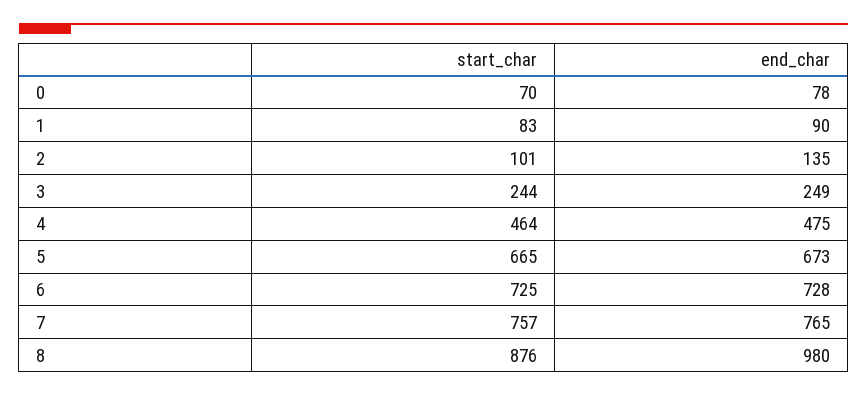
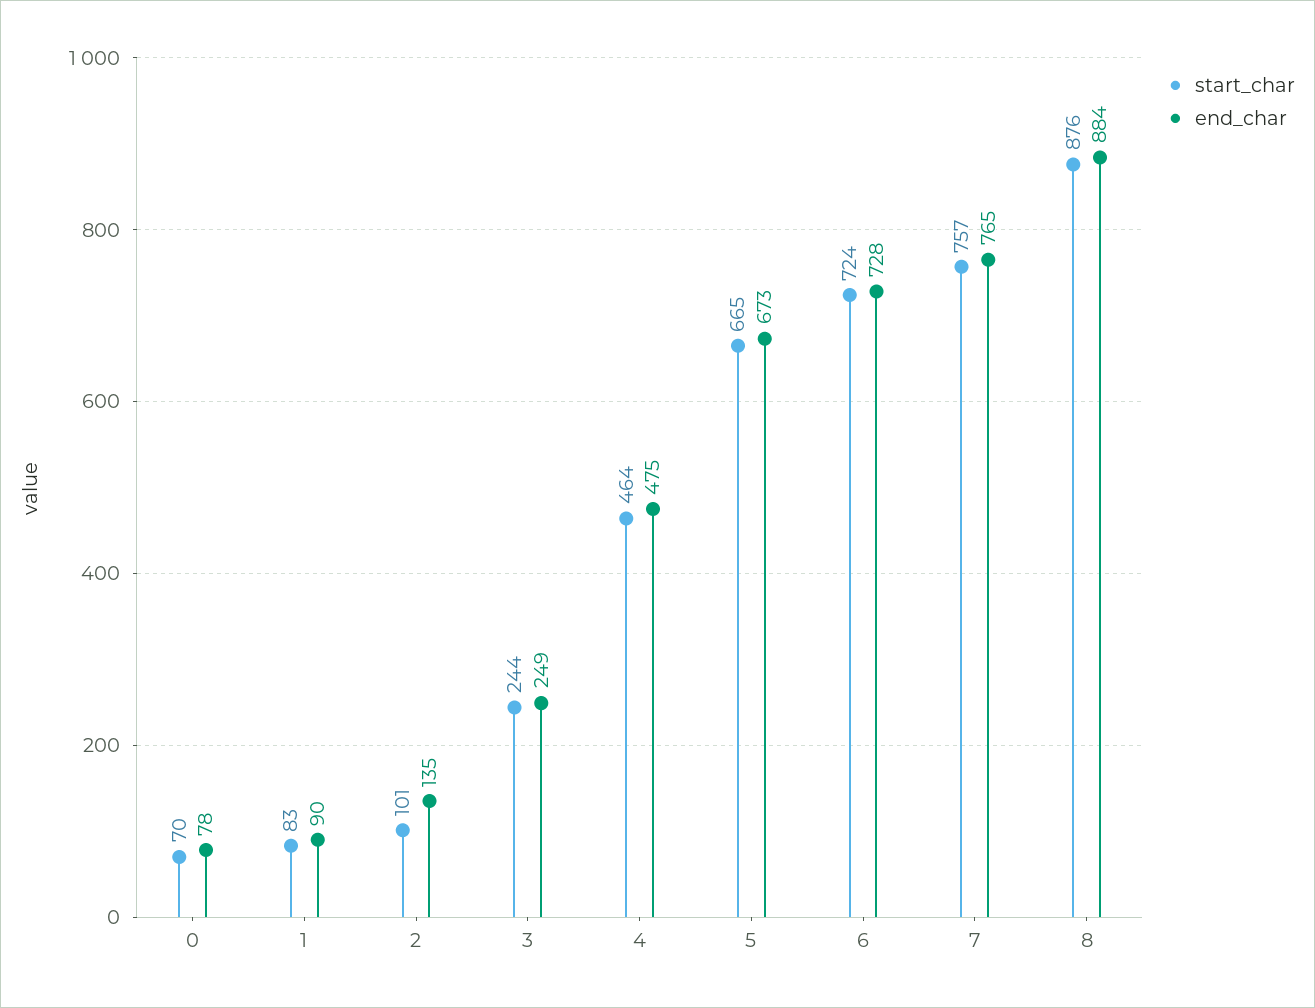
start_char, 6: 725 -> 724
end_char, 8: 980 -> 884

